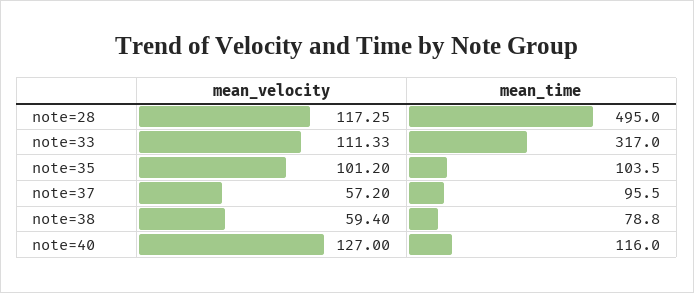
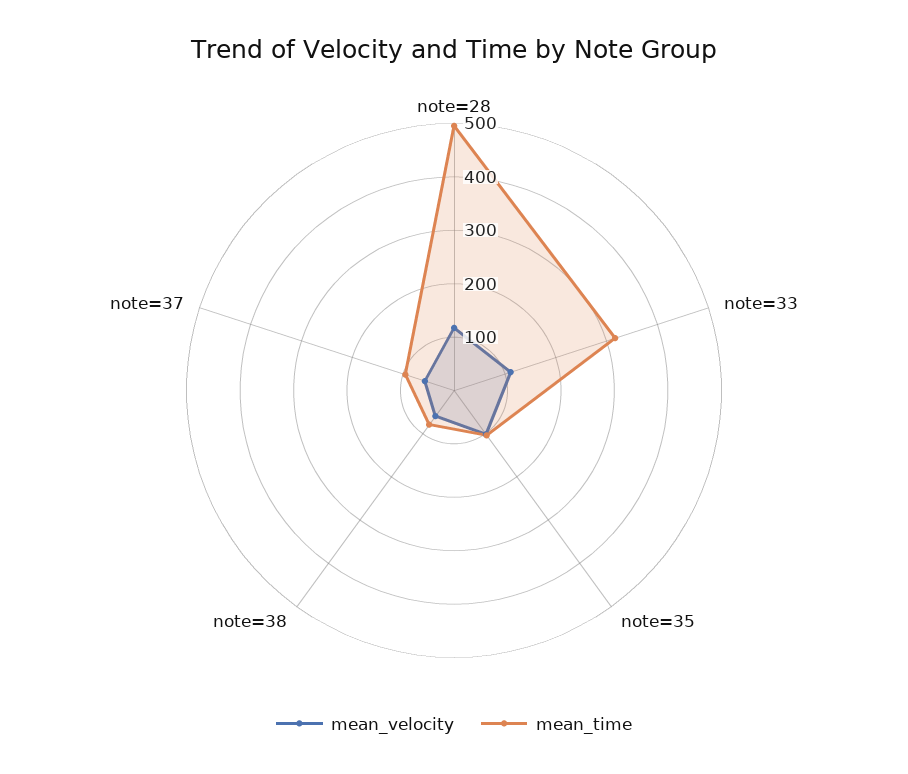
mean_velocity, note=40: 127 -> none
mean_time, note=40: 116 -> none

